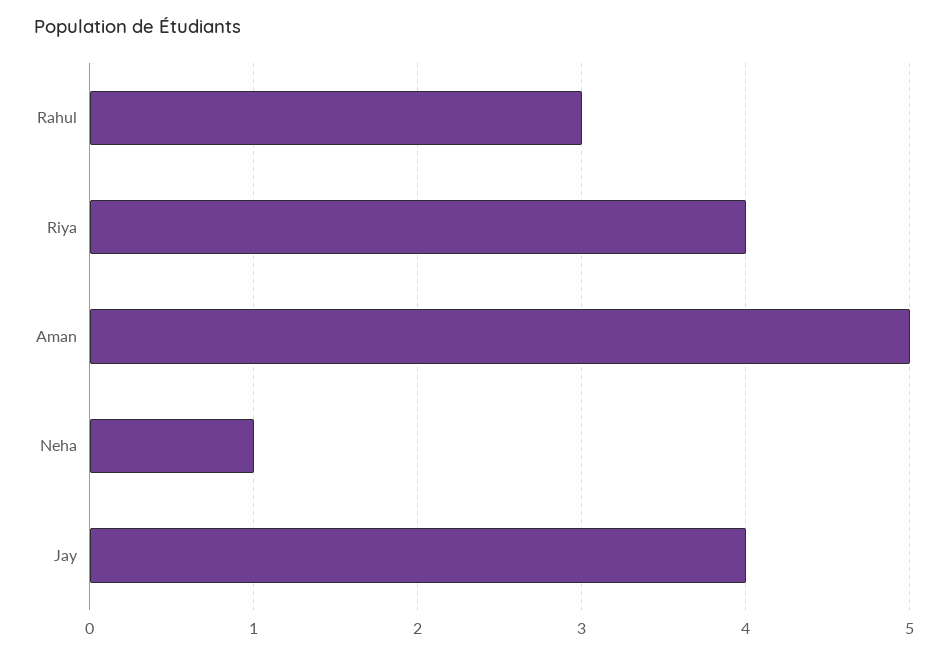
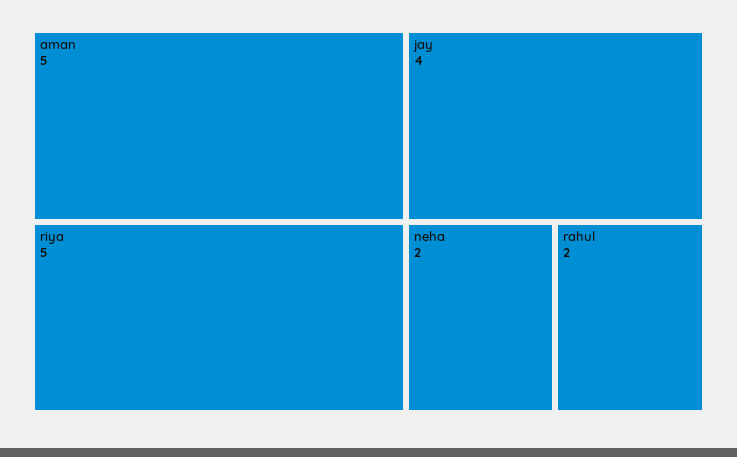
Rahul: 3 -> 2
Riya: 4 -> 5
Neha: 1 -> 2

